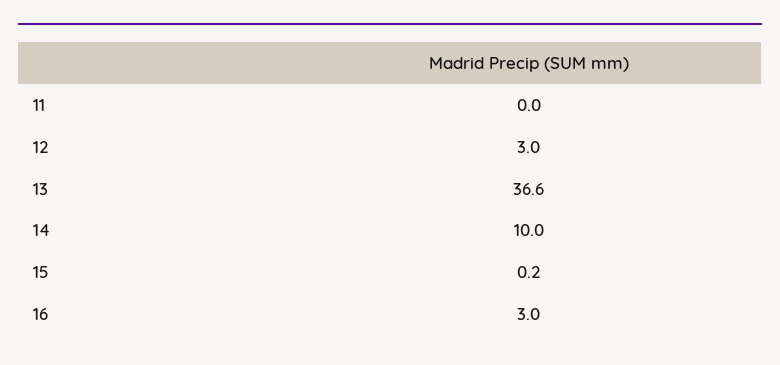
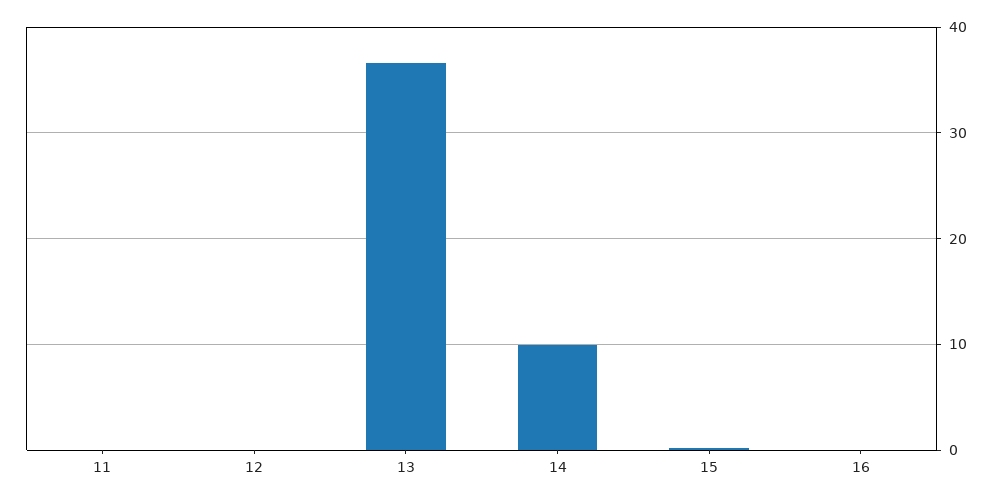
12: 3 -> 0
16: 3 -> 0

